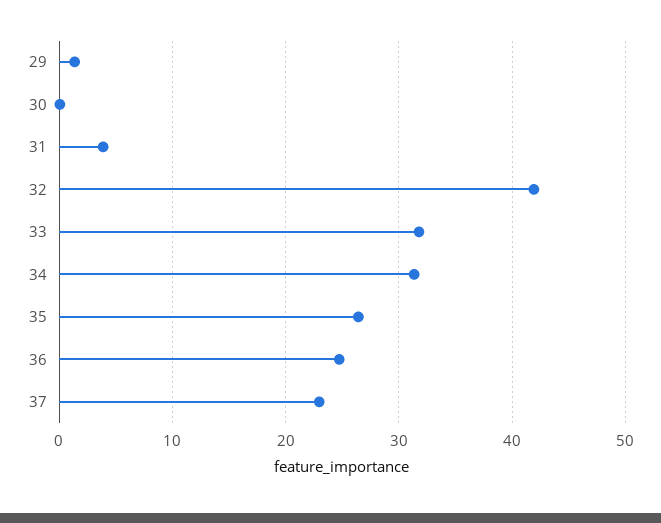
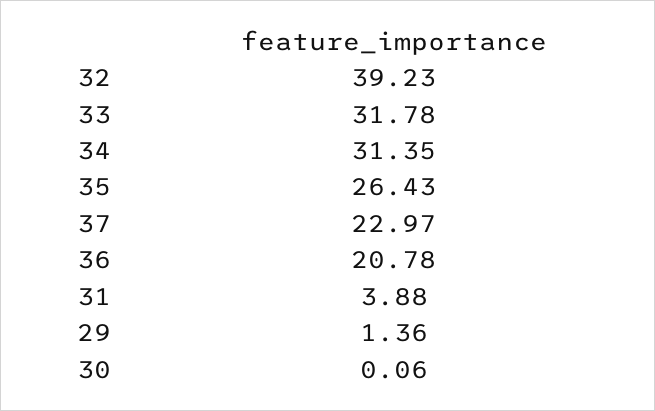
32: 42 -> 39.23
36: 25 -> 20.78

